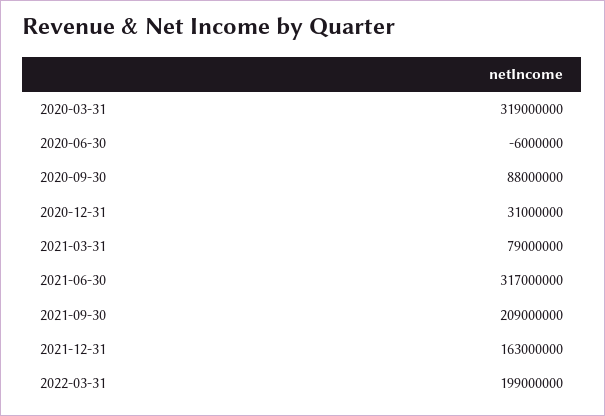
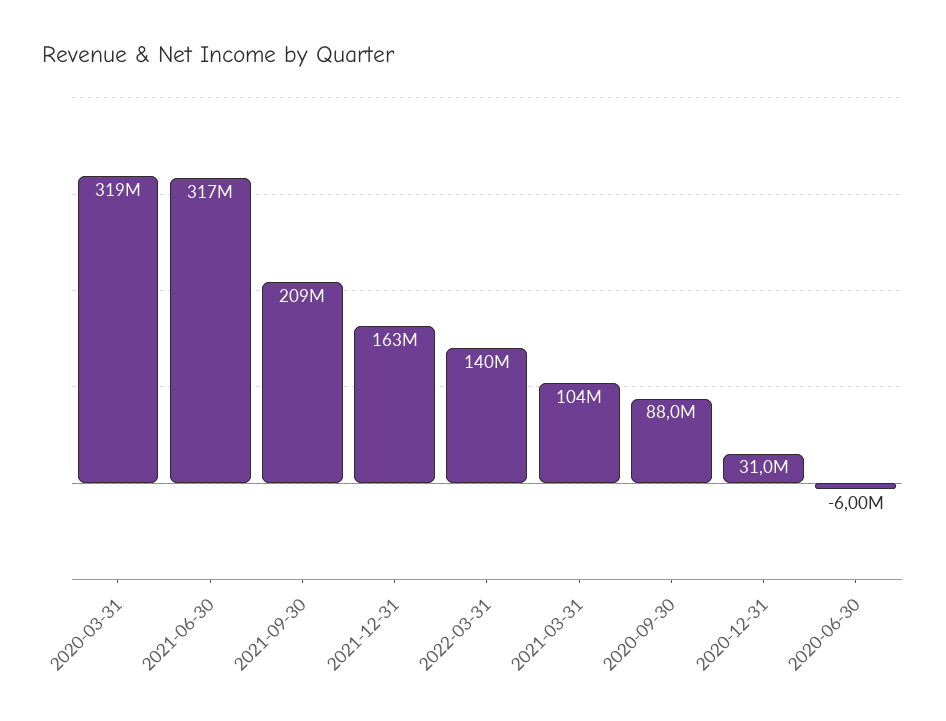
2021-03-31: 79000000 -> 104000000
2022-03-31: 199000000 -> 140000000

